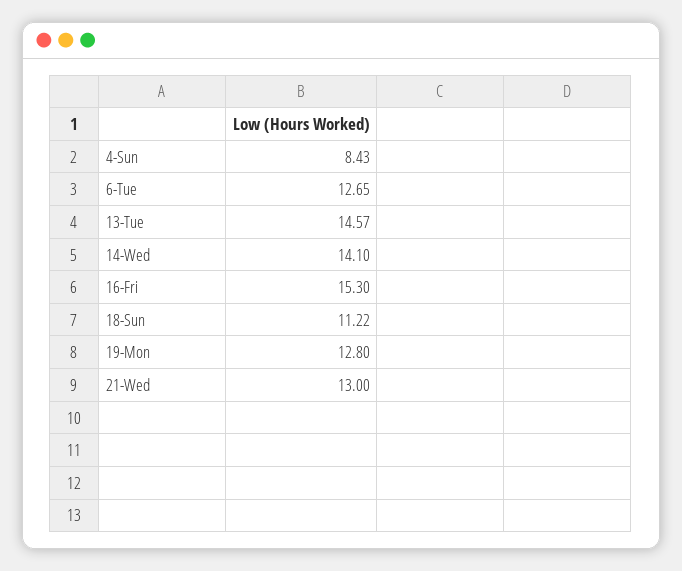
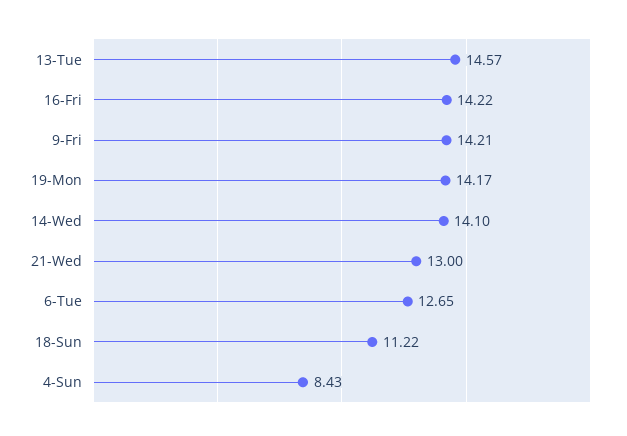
16-Fri: 15.3 -> 14.22
19-Mon: 12.8 -> 14.17
9-Fri: none -> 14.21

